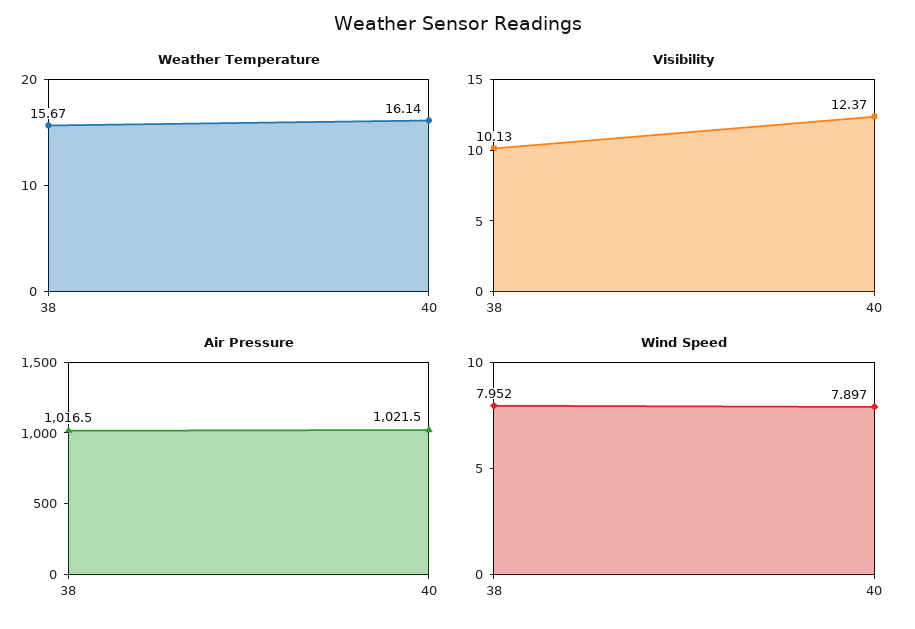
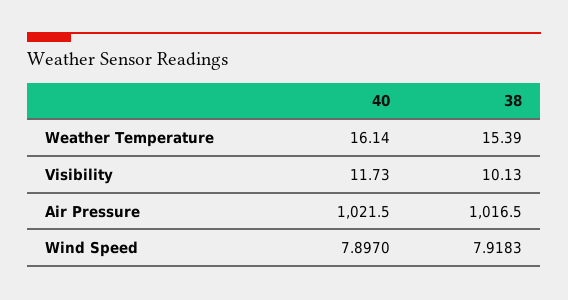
Weather Temperature, 38: 15.67 -> 15.39
Visibility, 40: 12.37 -> 11.73
Wind Speed, 38: 7.952 -> 7.9183

